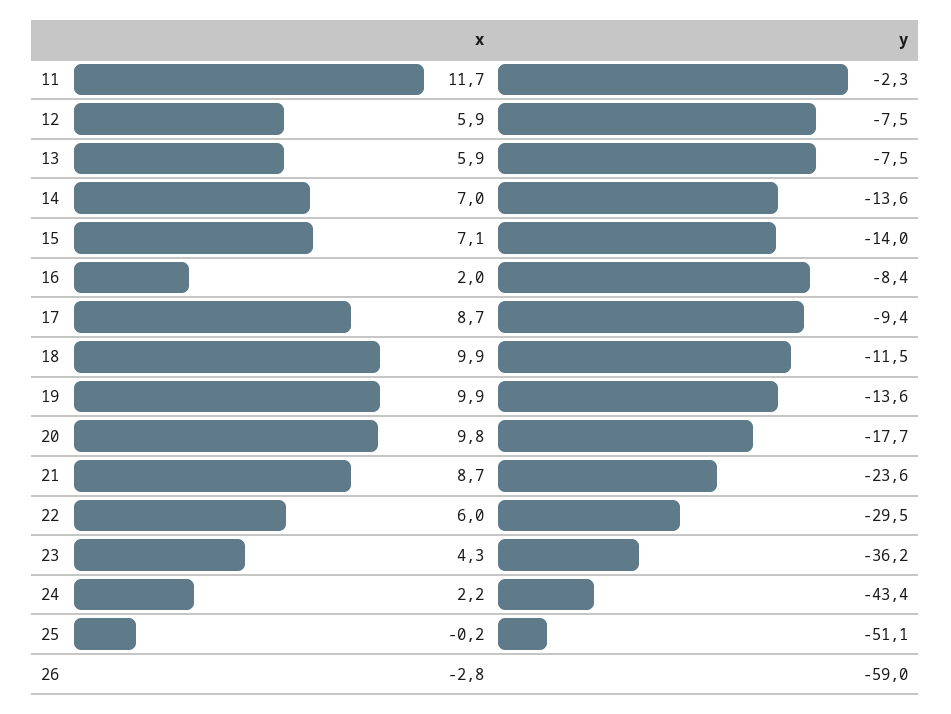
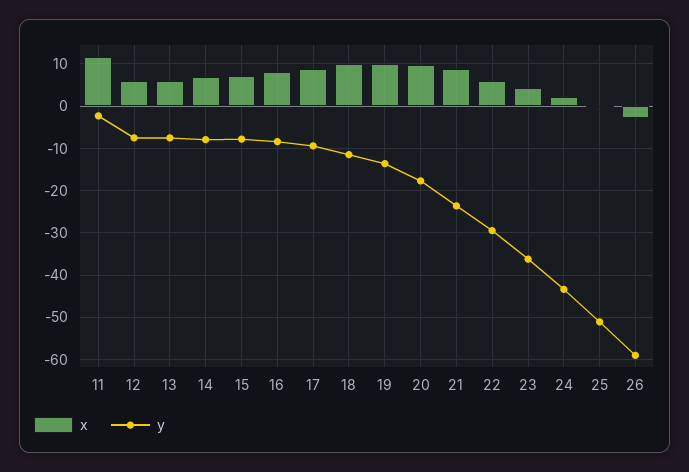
y, 14: -13.6 -> -8
y, 15: -14 -> -8
x, 16: 2 -> 8

